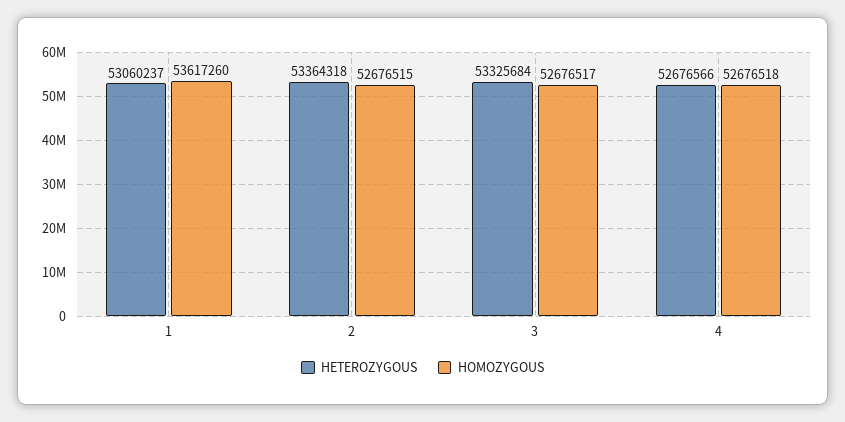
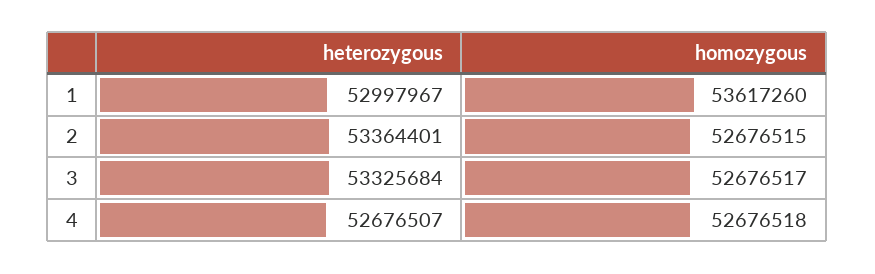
HETEROZYGOUS, 1: 53060237 -> 52997967
HETEROZYGOUS, 2: 53364318 -> 53364401
HETEROZYGOUS, 4: 52676566 -> 52676507

